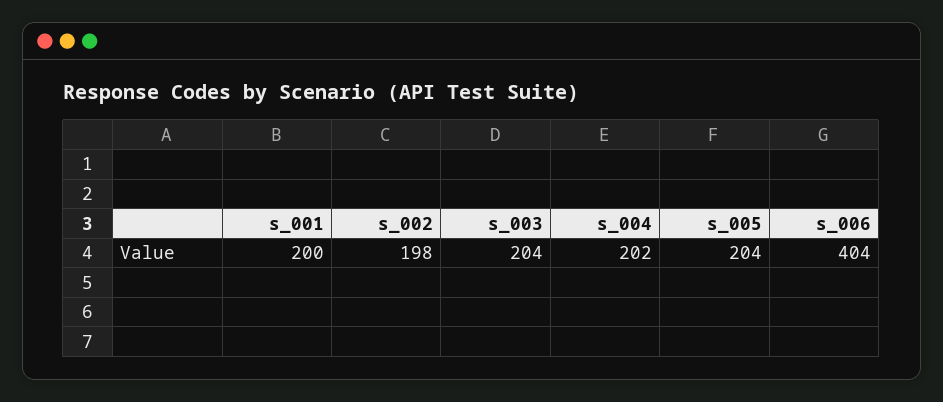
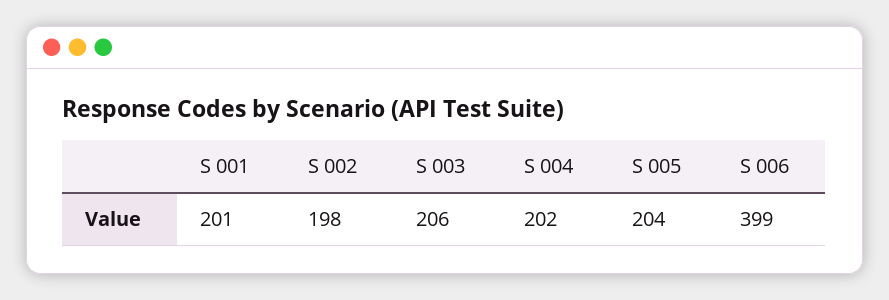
s_001: 200 -> 201
s_003: 204 -> 206
s_006: 404 -> 399

